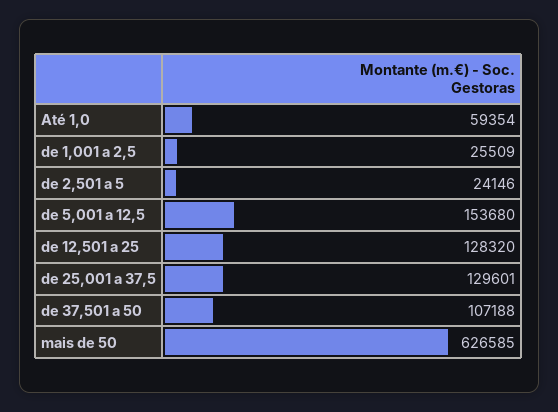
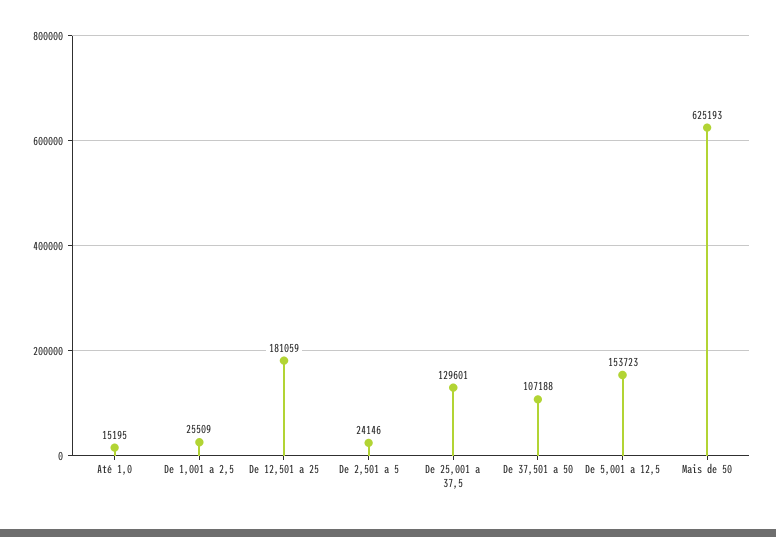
Até 1,0: 59354 -> 15195
de 5,001 a 12,5: 153680 -> 153723
de 12,501 a 25: 128320 -> 181059
mais de 50: 626585 -> 625193

